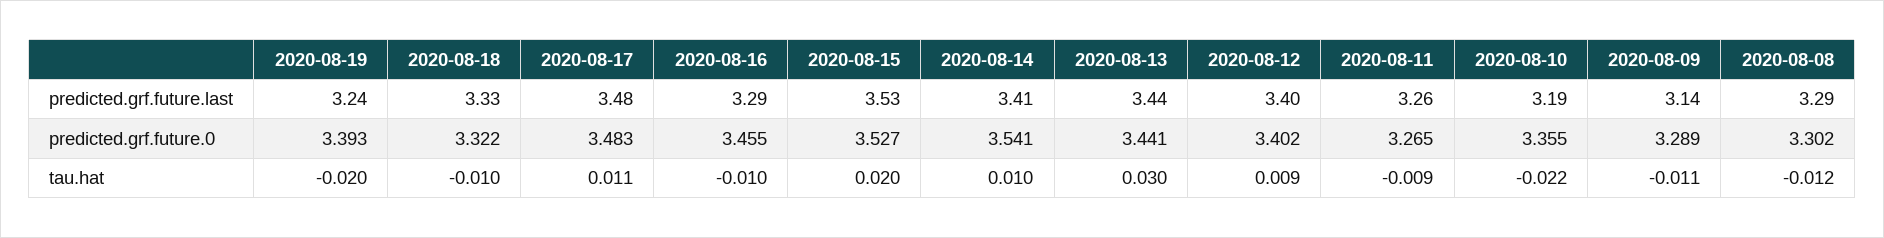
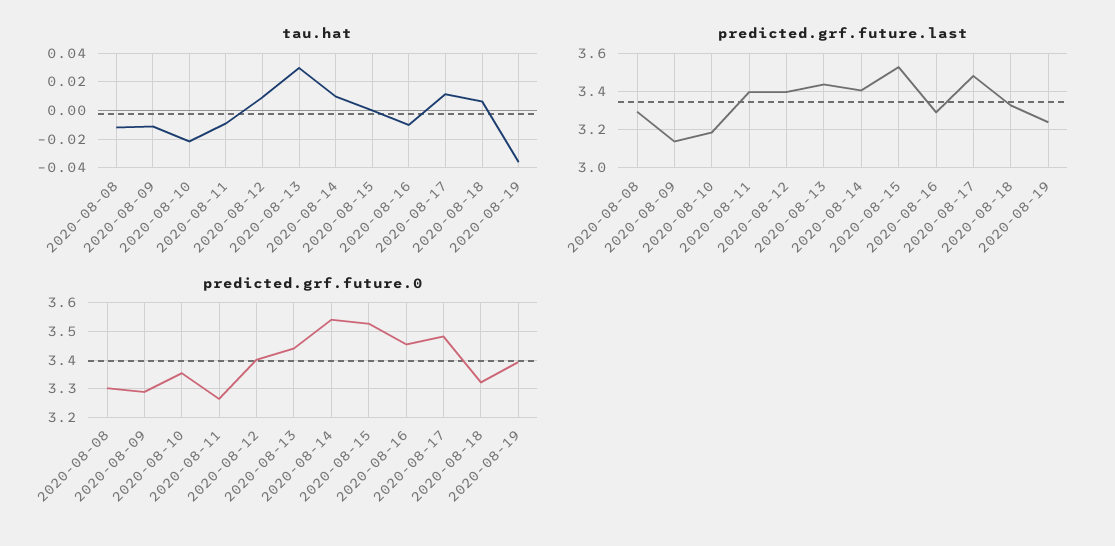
predicted.grf.future.last, 2020-08-11: 3.26 -> 3.4
tau.hat, 2020-08-19: -0.02 -> -0.035
tau.hat, 2020-08-18: -0.01 -> 0.005
tau.hat, 2020-08-15: 0.02 -> 0

